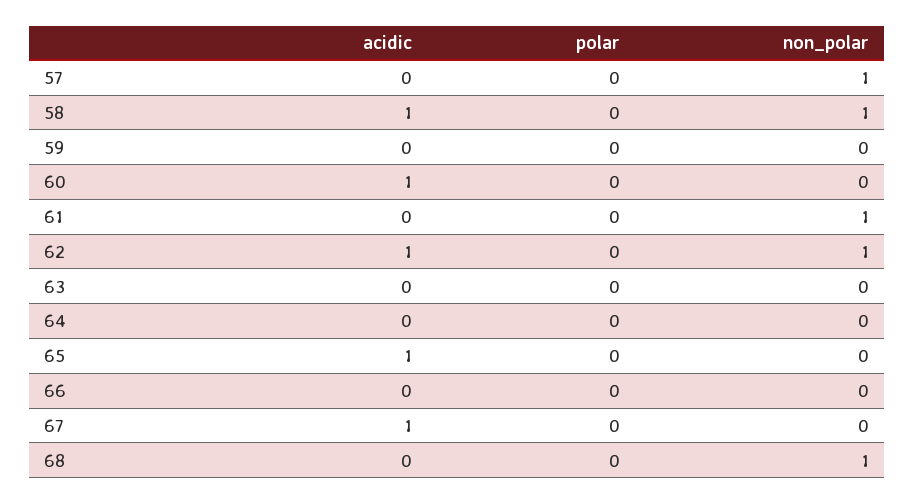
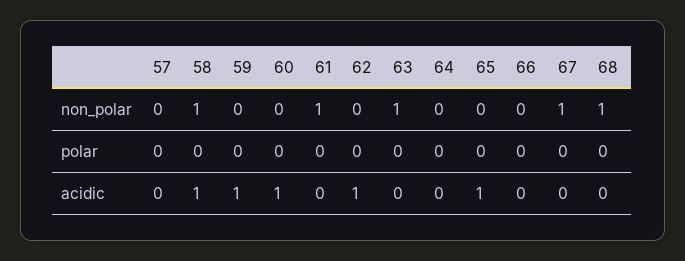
non_polar, 57: 1 -> 0
acidic, 59: 0 -> 1
non_polar, 62: 1 -> 0
non_polar, 63: 0 -> 1
acidic, 67: 1 -> 0
non_polar, 67: 0 -> 1

